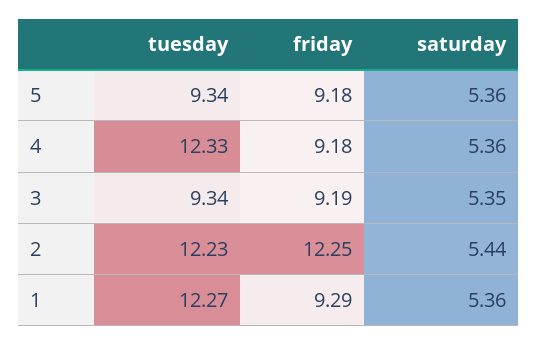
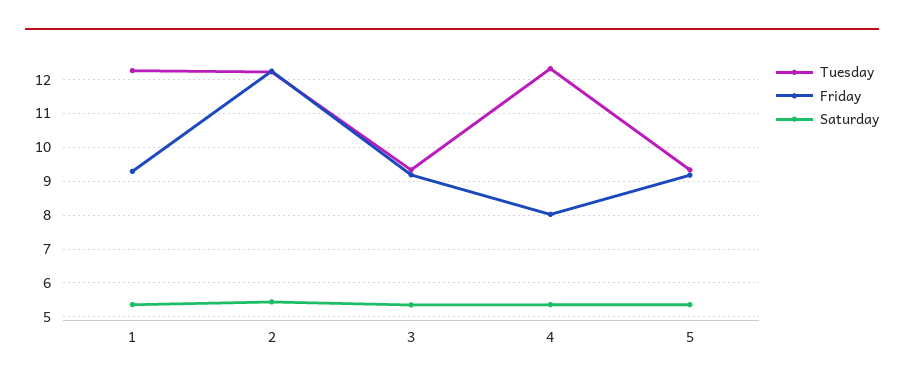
friday, 4: 9.18 -> 8

